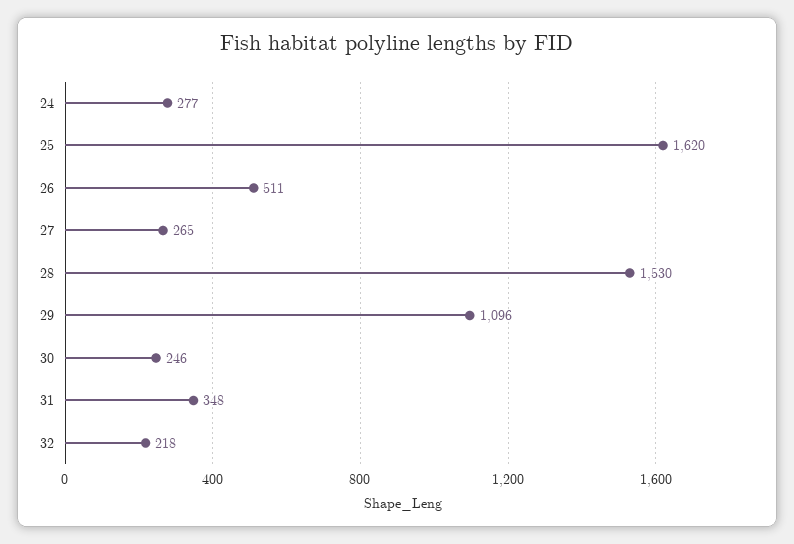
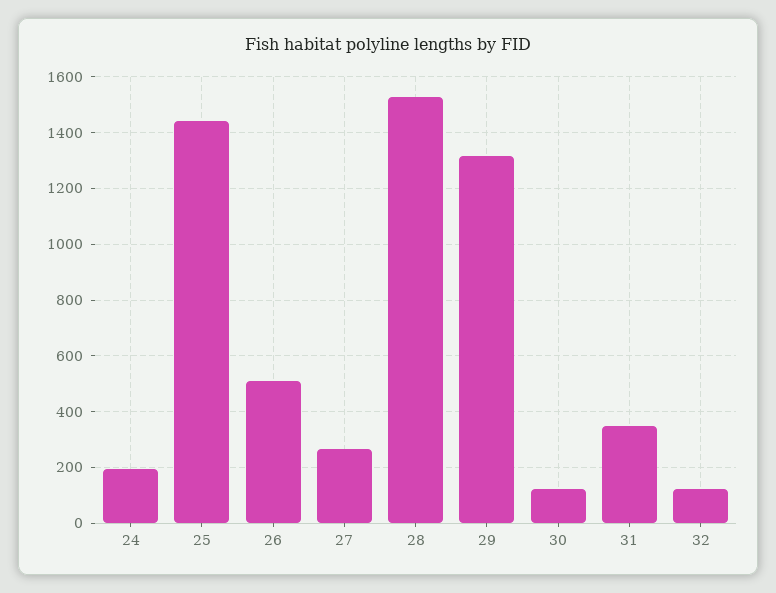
24: 277 -> 200
25: 1620 -> 1450
29: 1096 -> 1325
30: 246 -> 125
32: 218 -> 125

